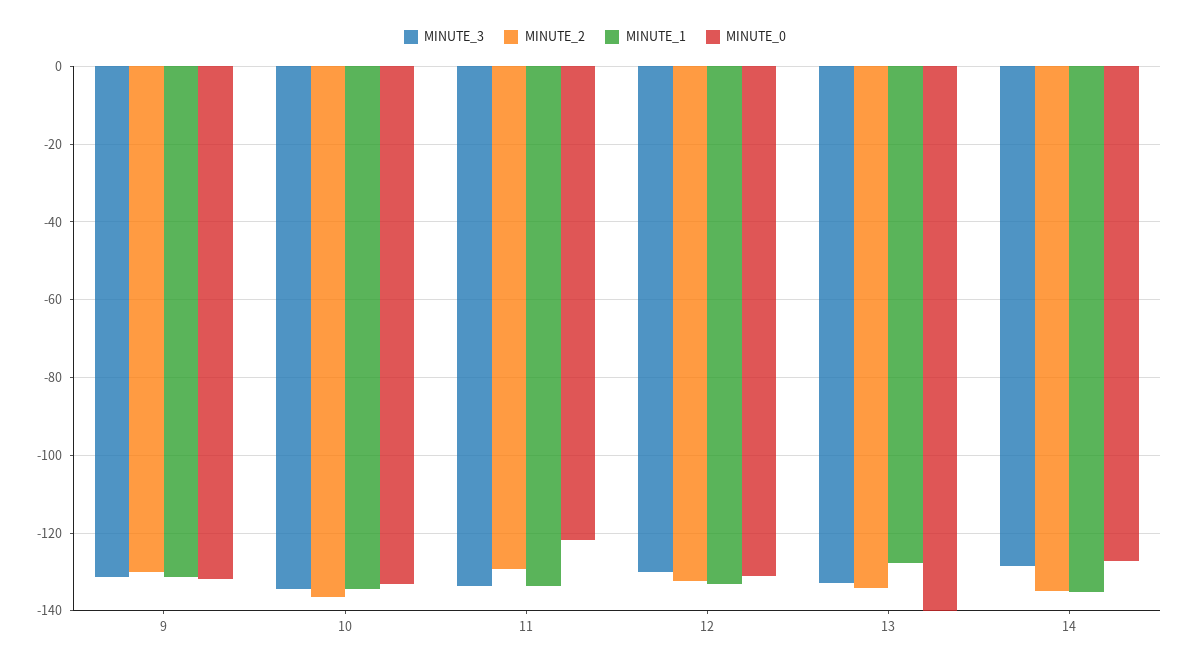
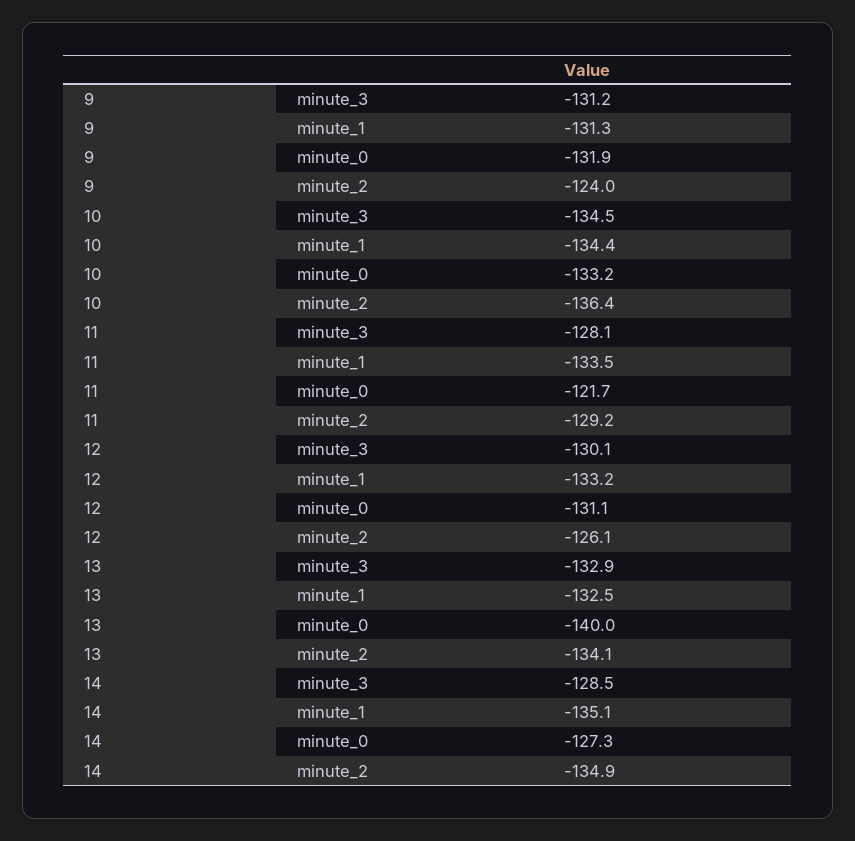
MINUTE_2, 9: -130 -> -124
MINUTE_3, 11: -134 -> -128.1
MINUTE_2, 12: -132 -> -126.1
MINUTE_1, 13: -128 -> -132.5

